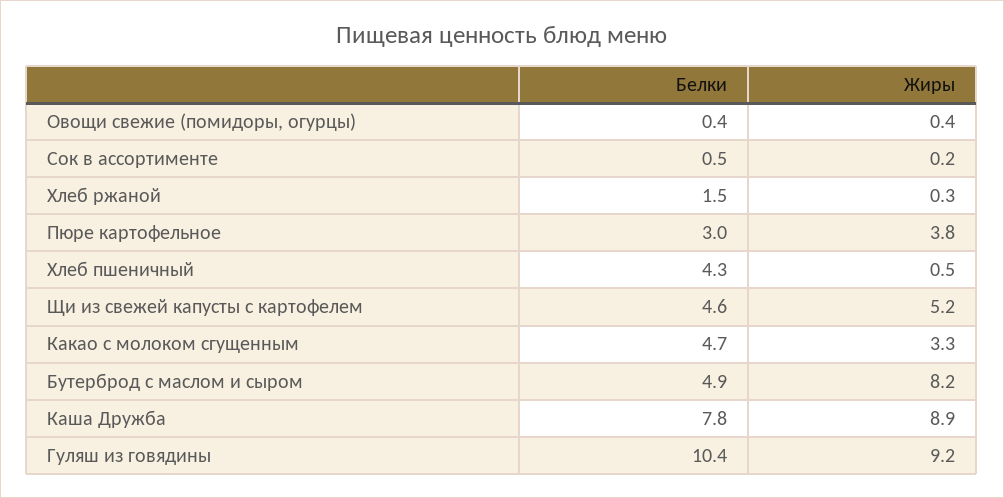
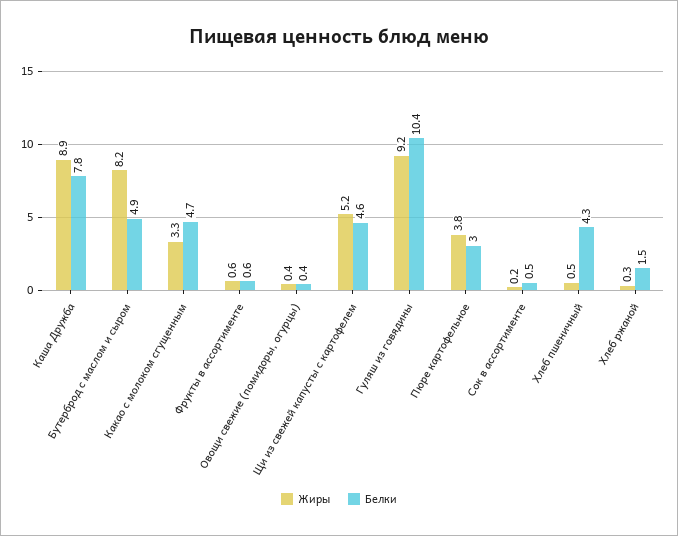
Жиры, Фрукты в ассортименте: none -> 0.6
Белки, Фрукты в ассортименте: none -> 0.6

